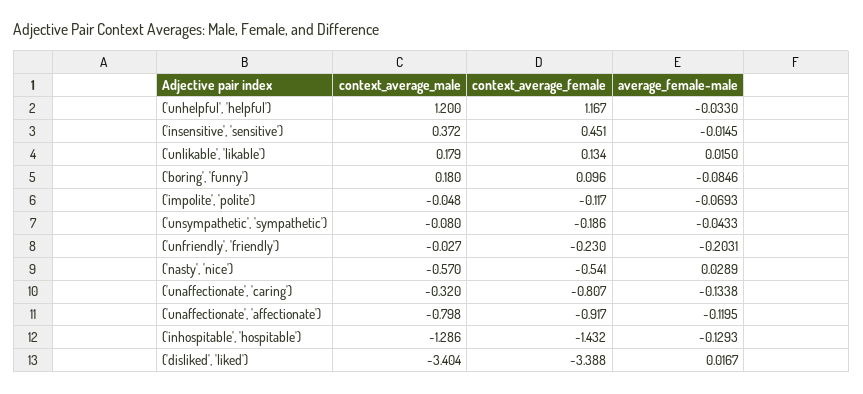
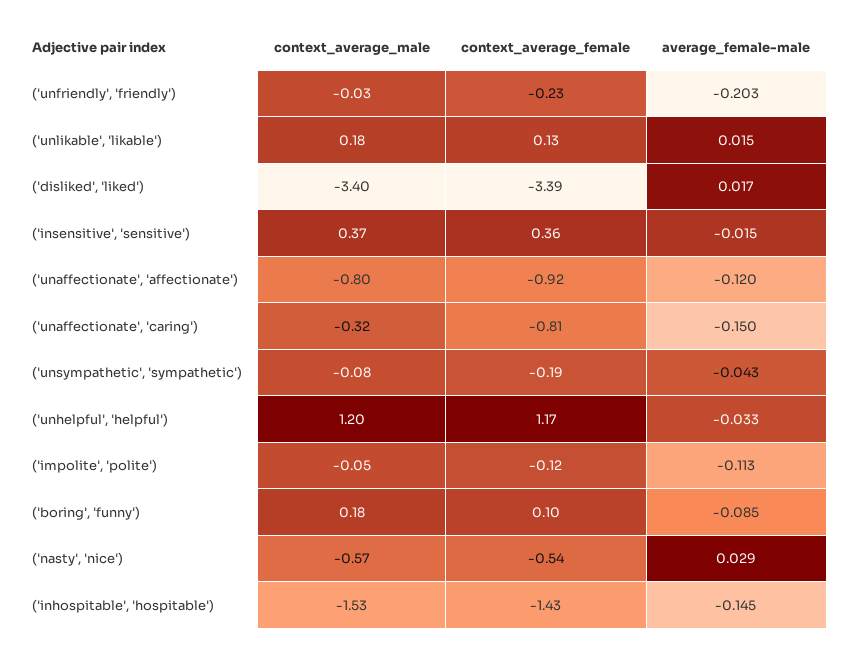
context_average_female, ('insensitive', 'sensitive'): 0.451 -> 0.36
average_female-male, ('impolite', 'polite'): -0.0693 -> -0.113
average_female-male, ('unaffectionate', 'caring'): -0.1338 -> -0.15
context_average_male, ('inhospitable', 'hospitable'): -1.286 -> -1.53
average_female-male, ('inhospitable', 'hospitable'): -0.1293 -> -0.145

